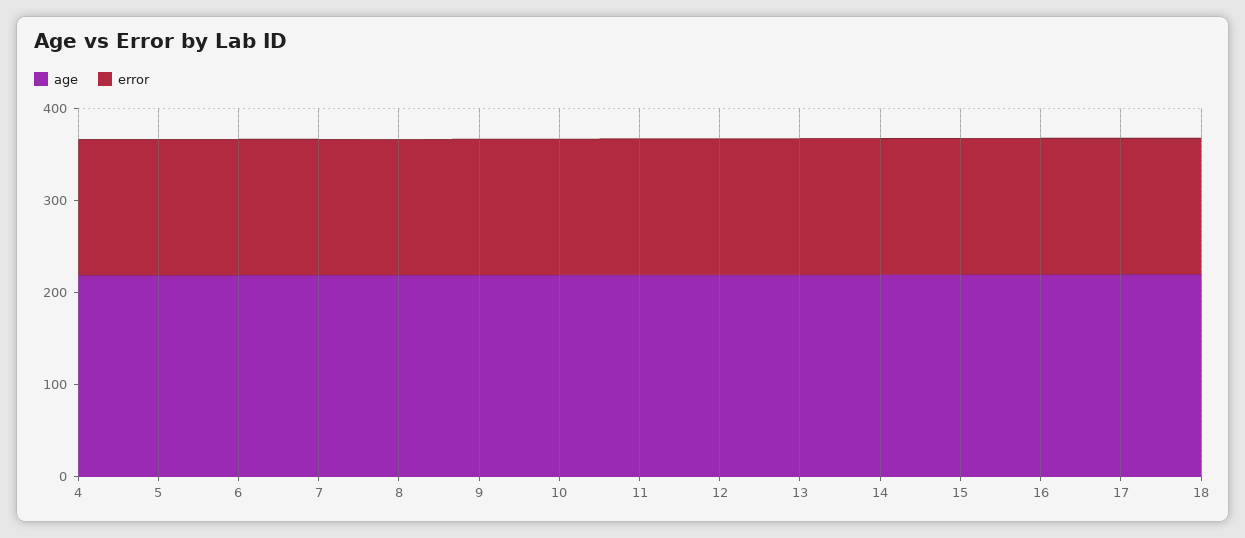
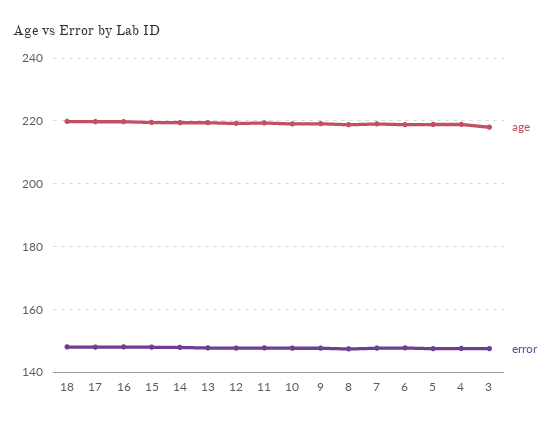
age, 3: none -> 218
error, 3: none -> 148

